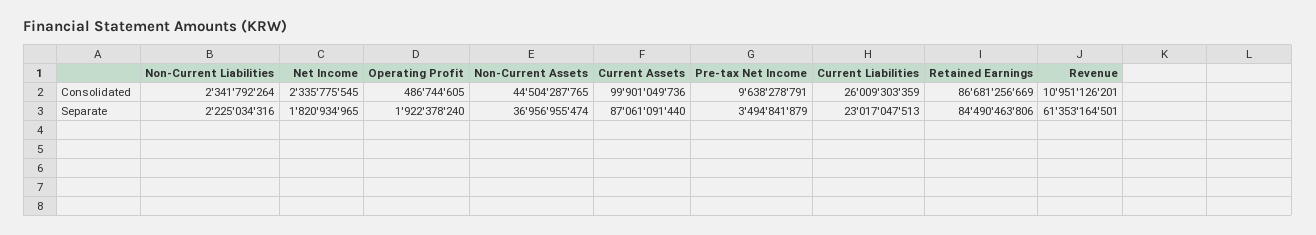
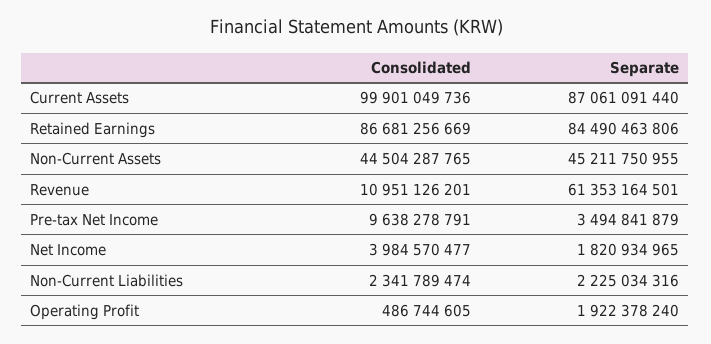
Non-Current Liabilities, Consolidated: 2341792264 -> 2341789474
Net Income, Consolidated: 2335775545 -> 3984570477
Current Liabilities, Consolidated: 26009303359 -> none
Non-Current Assets, Separate: 36956955474 -> 45211750955
Current Liabilities, Separate: 23017047513 -> none

